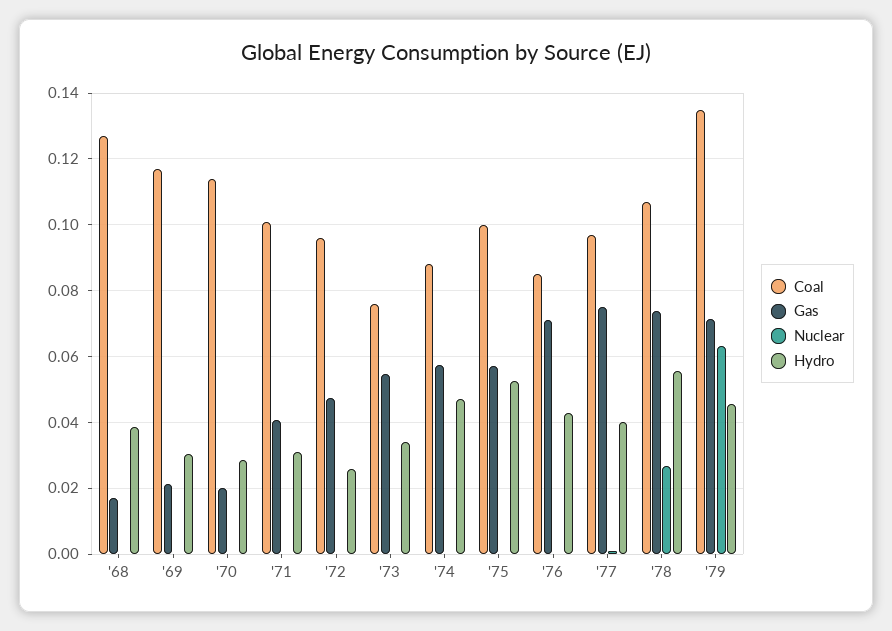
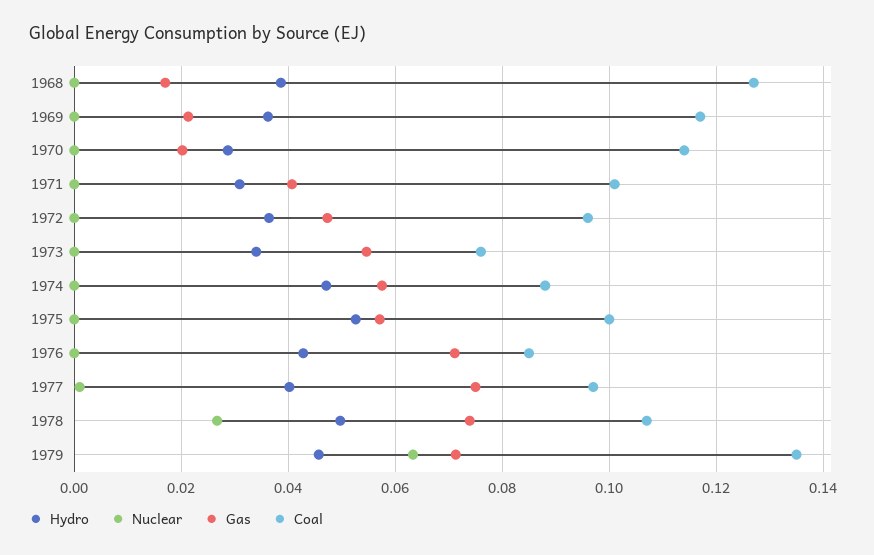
Hydro, '69: 0.03 -> 0.036
Hydro, '72: 0.026 -> 0.036
Hydro, '78: 0.056 -> 0.05

